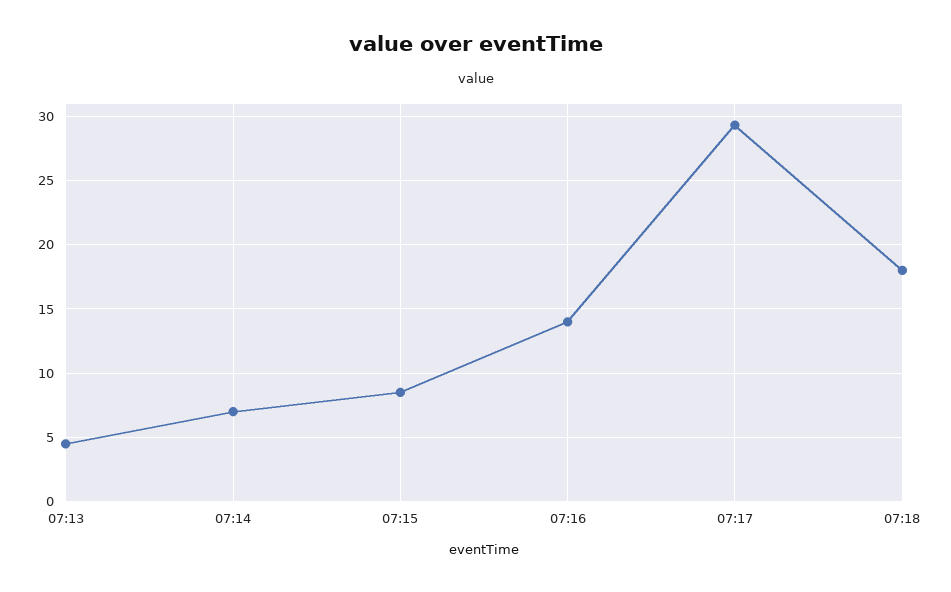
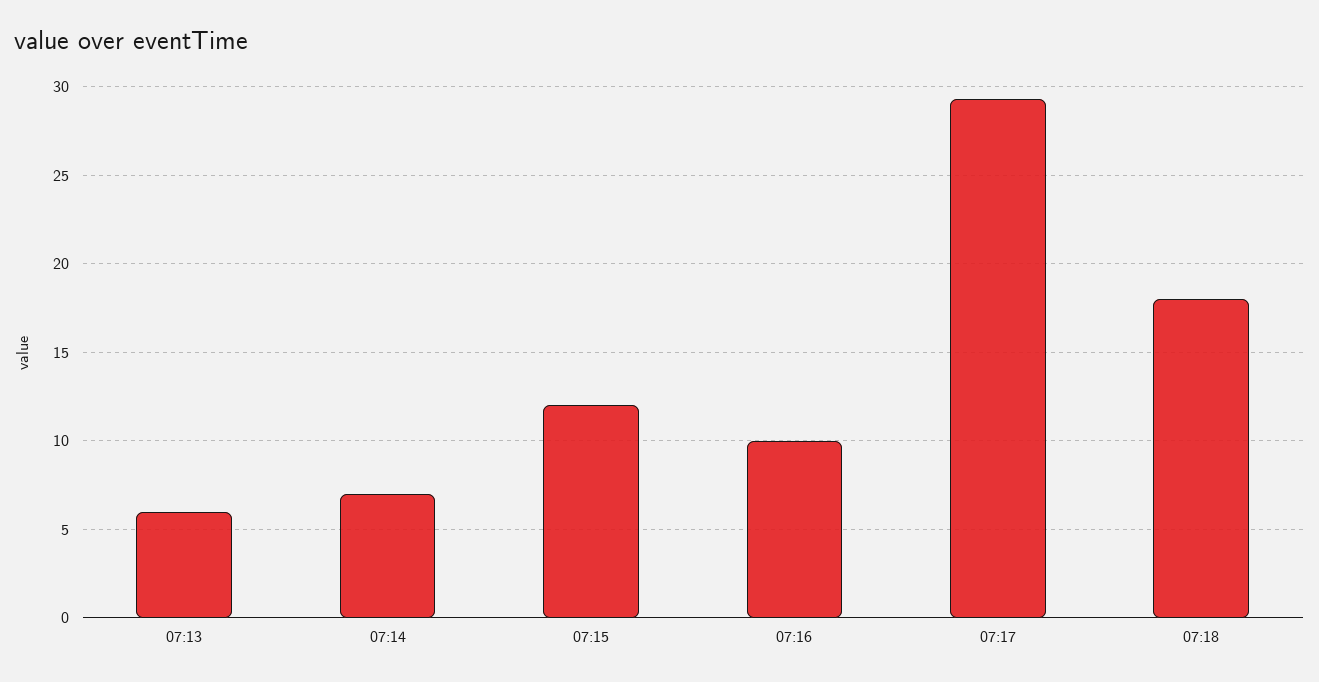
07:13: 4.5 -> 6
07:15: 8.5 -> 12
07:16: 14 -> 10

